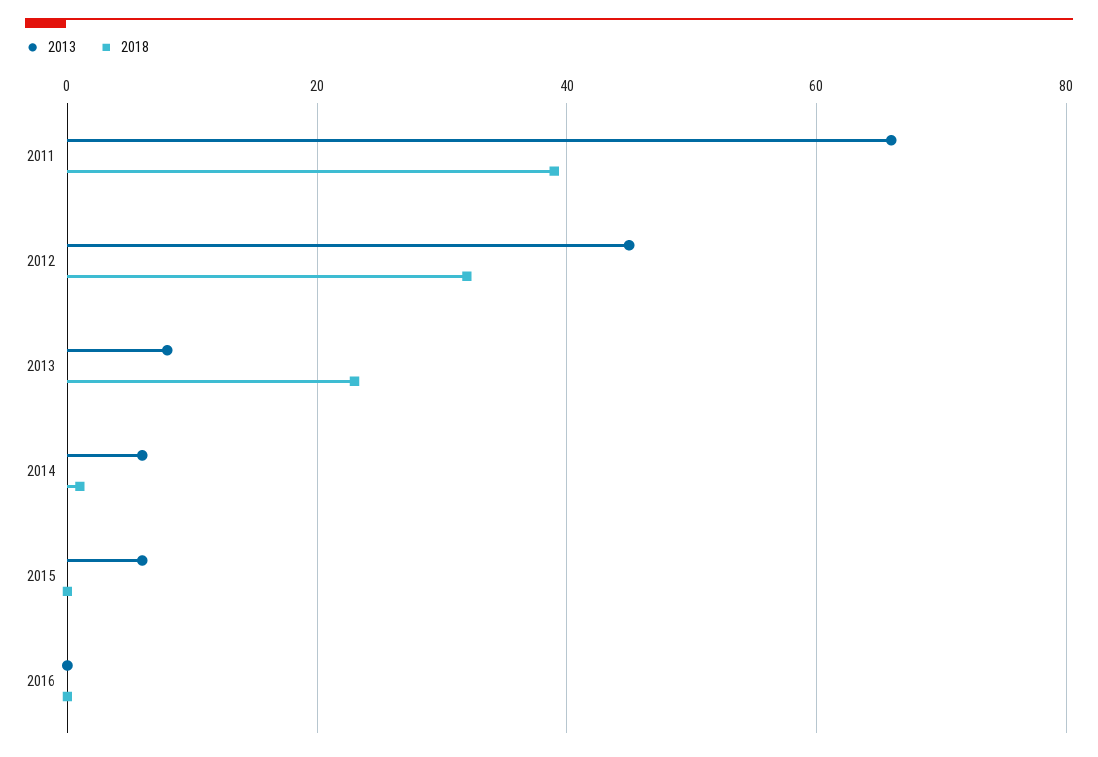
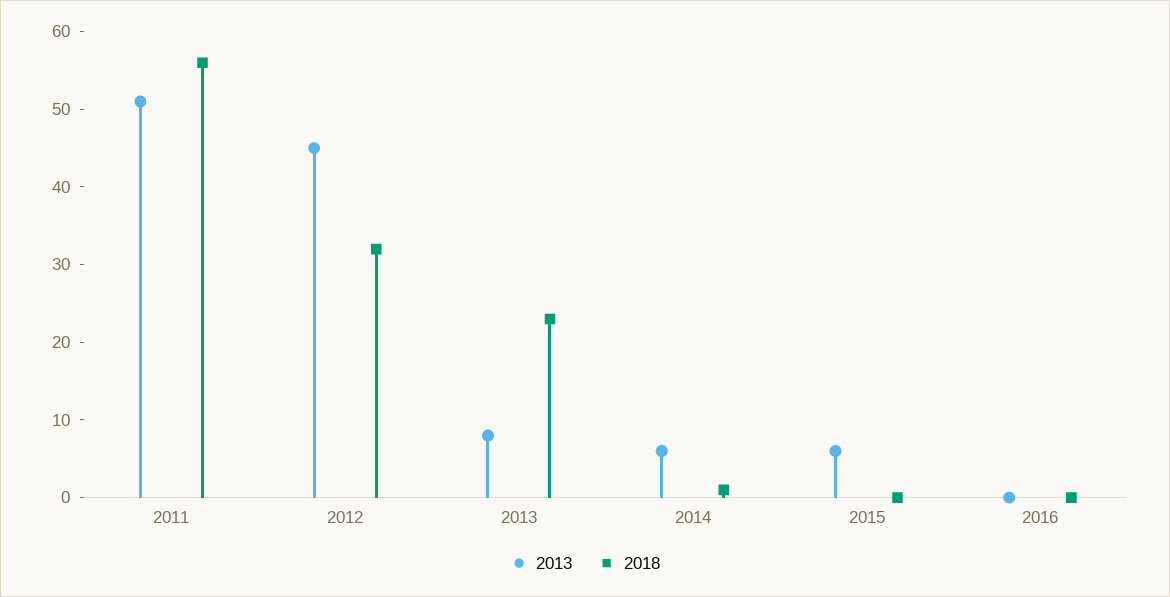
2013, 2011: 65 -> 50
2018, 2011: 40 -> 55

